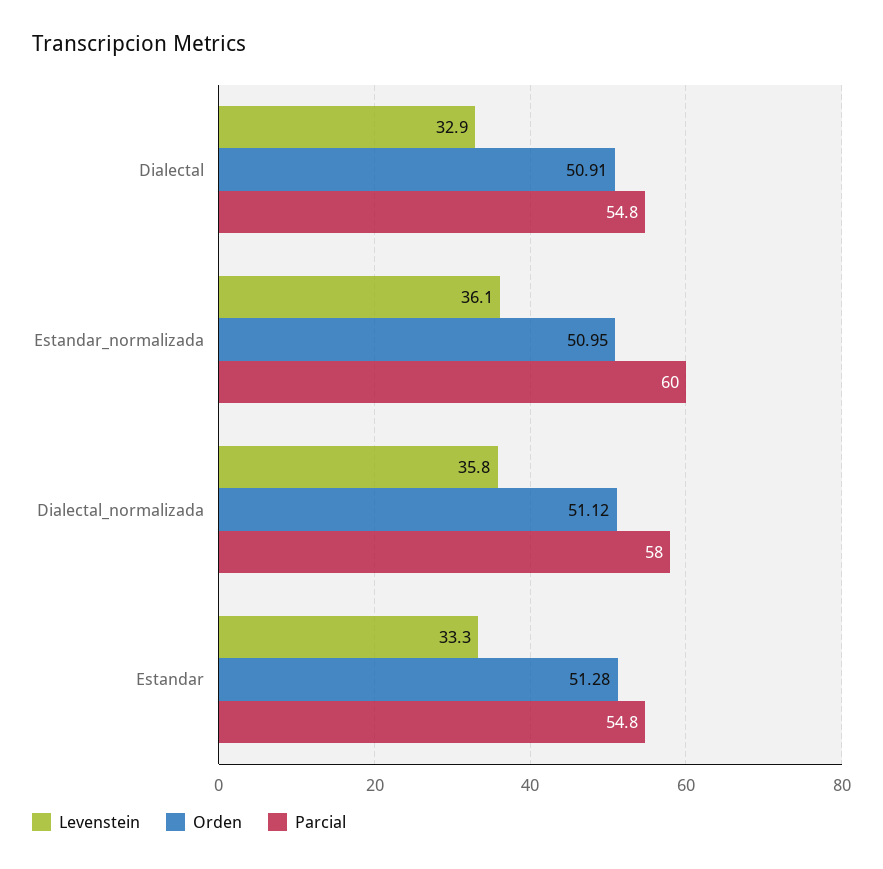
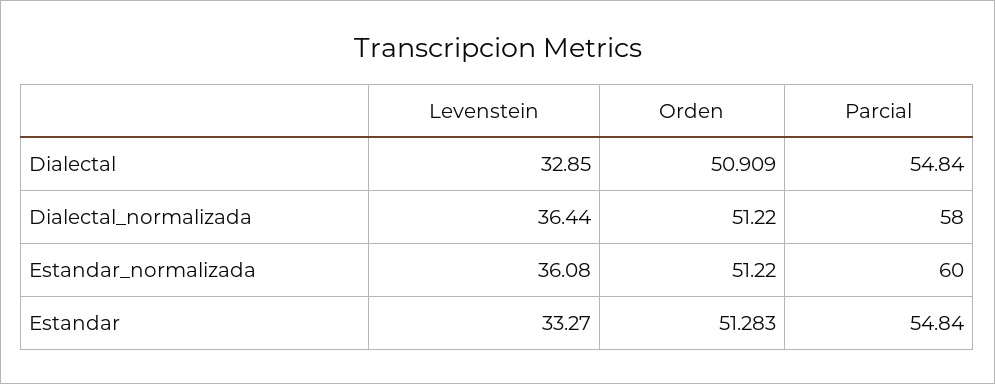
Orden, Estandar_normalizada: 50.95 -> 51.22
Levenstein, Dialectal_normalizada: 35.8 -> 36.44
Orden, Dialectal_normalizada: 51.12 -> 51.22

